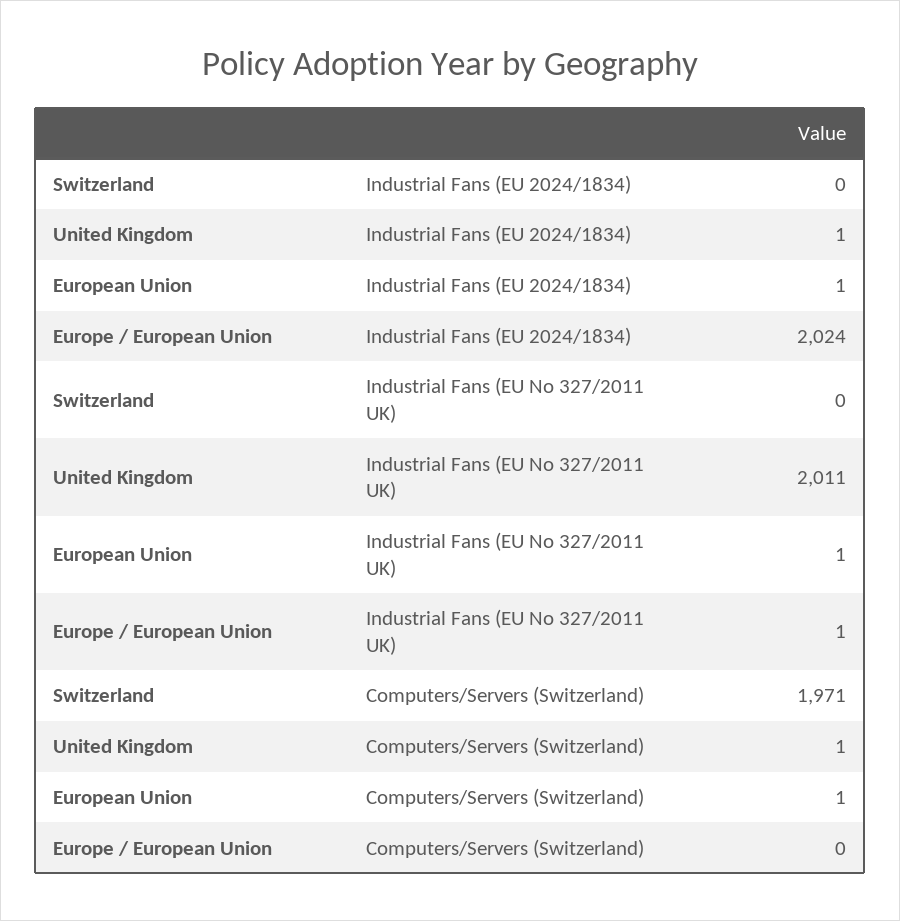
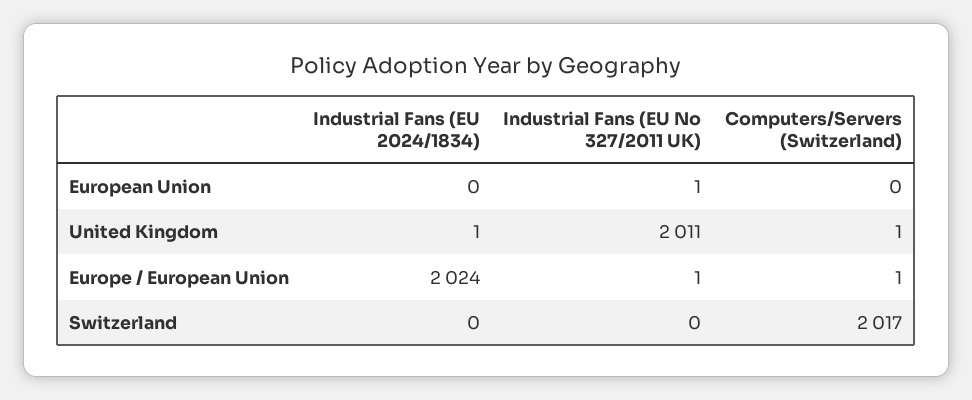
European Union, Industrial Fans (EU 2024/1834): 1 -> 0
Switzerland, Computers/Servers (Switzerland): 1971 -> 2017
European Union, Computers/Servers (Switzerland): 1 -> 0
Europe / European Union, Computers/Servers (Switzerland): 0 -> 1

